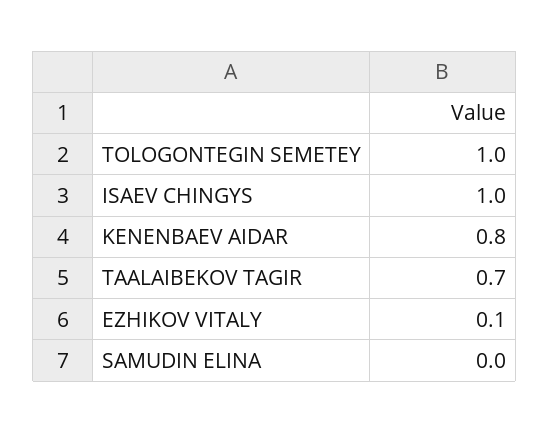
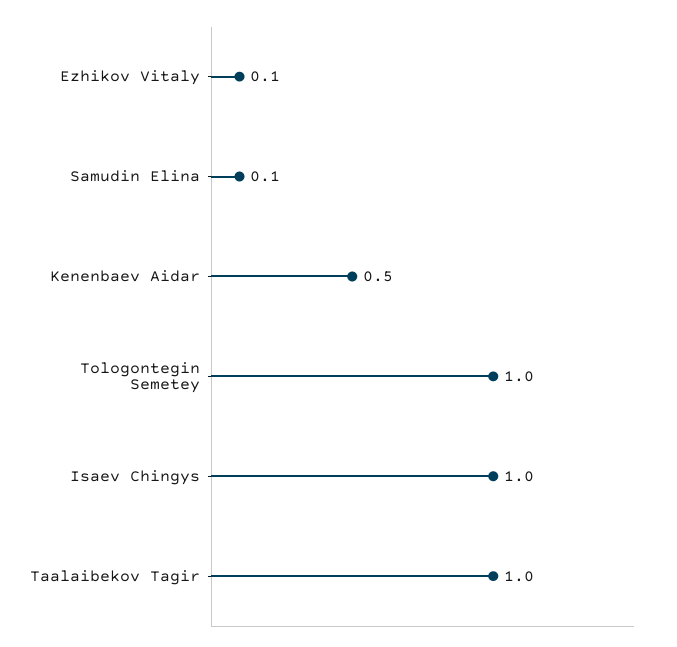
KENENBAEV AIDAR: 0.8 -> 0.5
TAALAIBEKOV TAGIR: 0.7 -> 1
SAMUDIN ELINA: 0 -> 0.1

